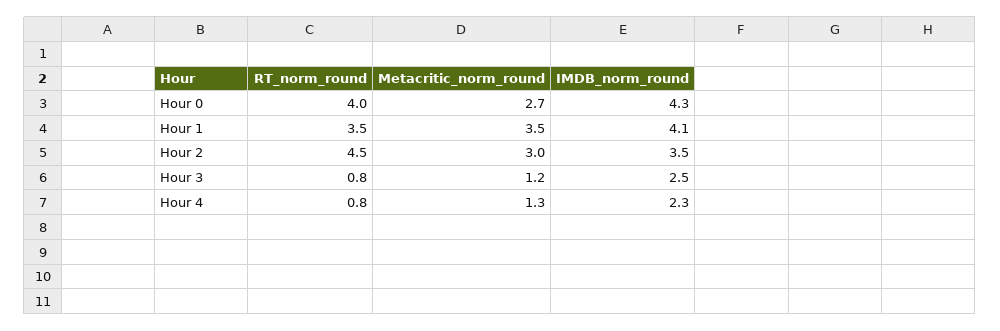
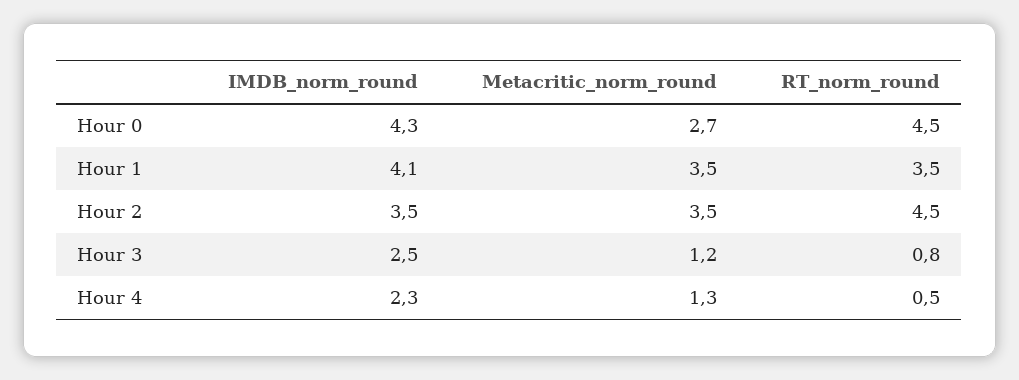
RT_norm_round, Hour 0: 4 -> 4.5
Metacritic_norm_round, Hour 2: 3 -> 3.5
RT_norm_round, Hour 4: 0.8 -> 0.5

